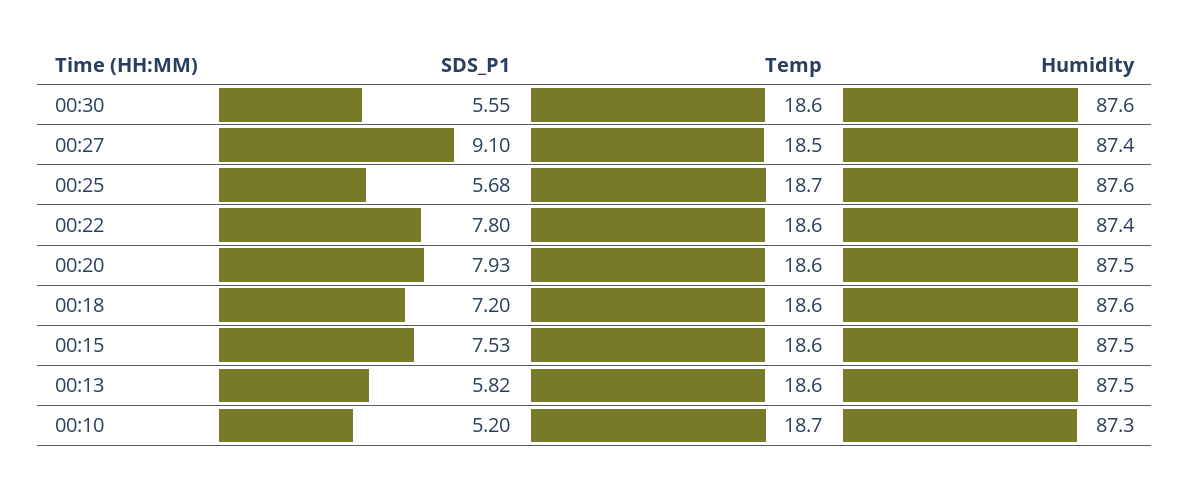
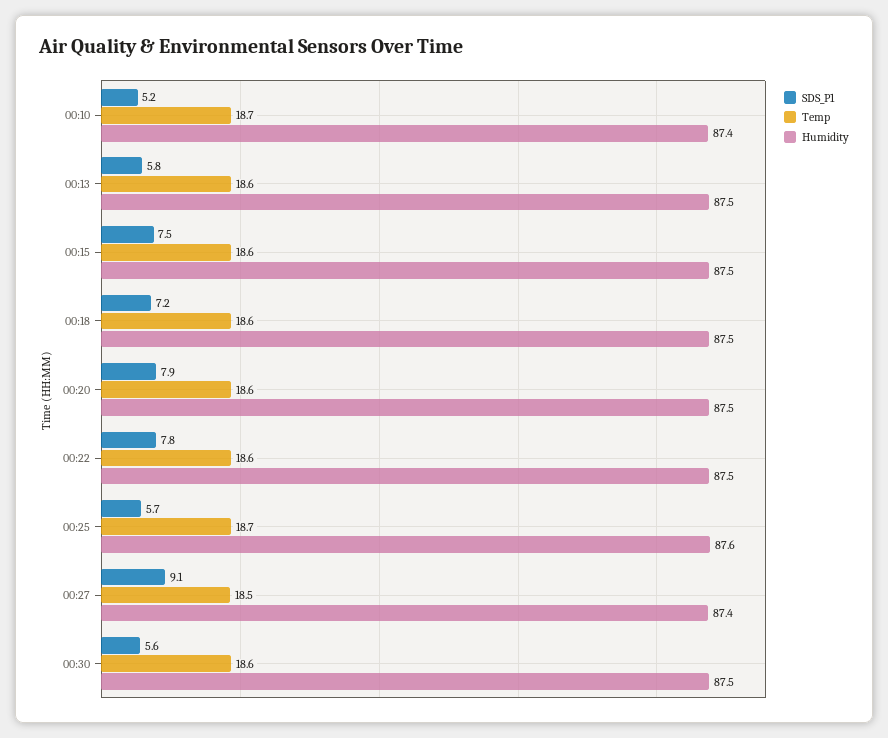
Humidity, 00:30: 87.6 -> 87.5
Humidity, 00:22: 87.4 -> 87.5
Humidity, 00:18: 87.6 -> 87.5
Humidity, 00:10: 87.3 -> 87.4

